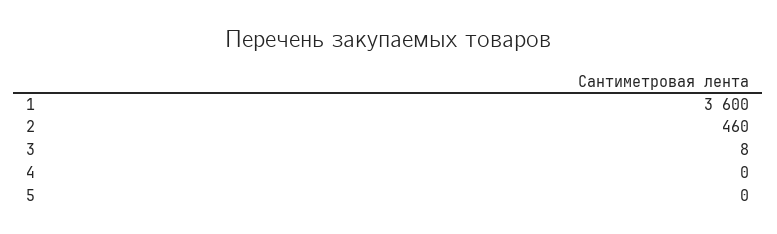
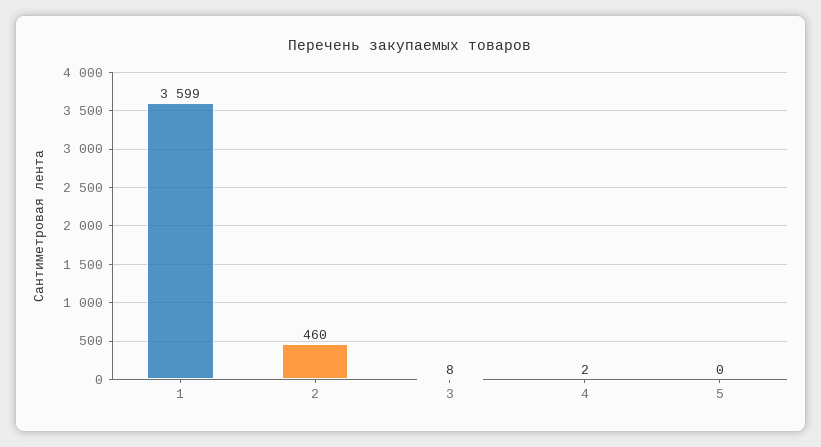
1: 3600 -> 3599
4: 0 -> 2

